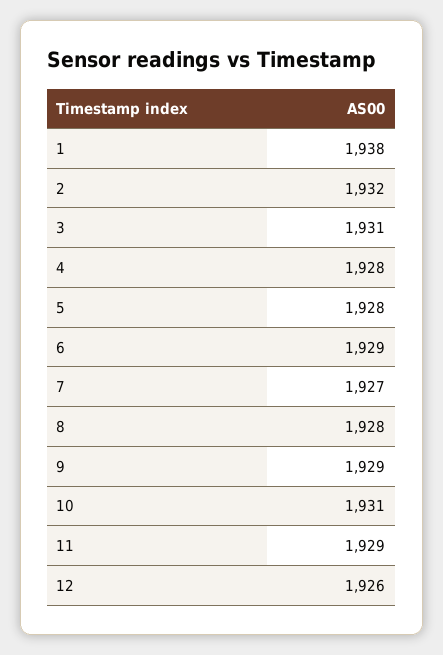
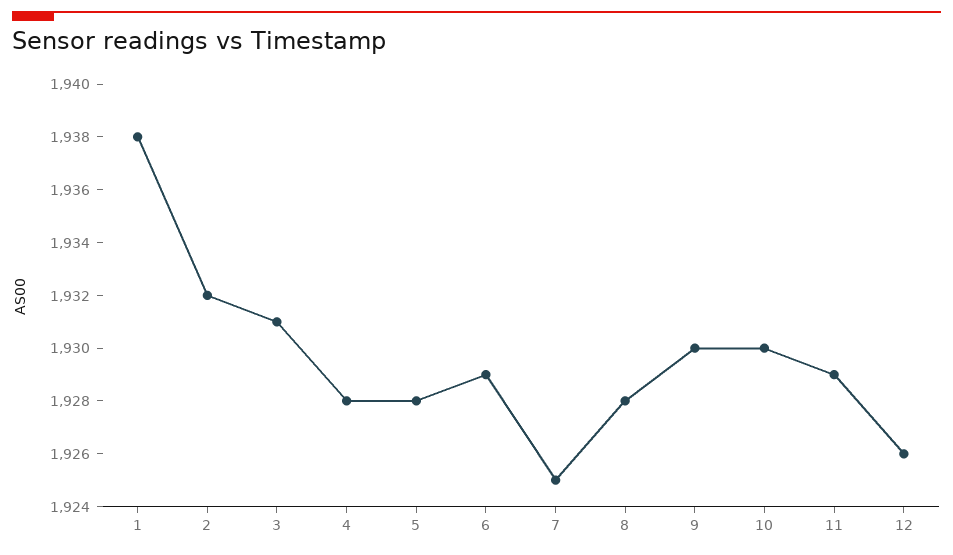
7: 1927 -> 1925
9: 1929 -> 1930
10: 1931 -> 1930

